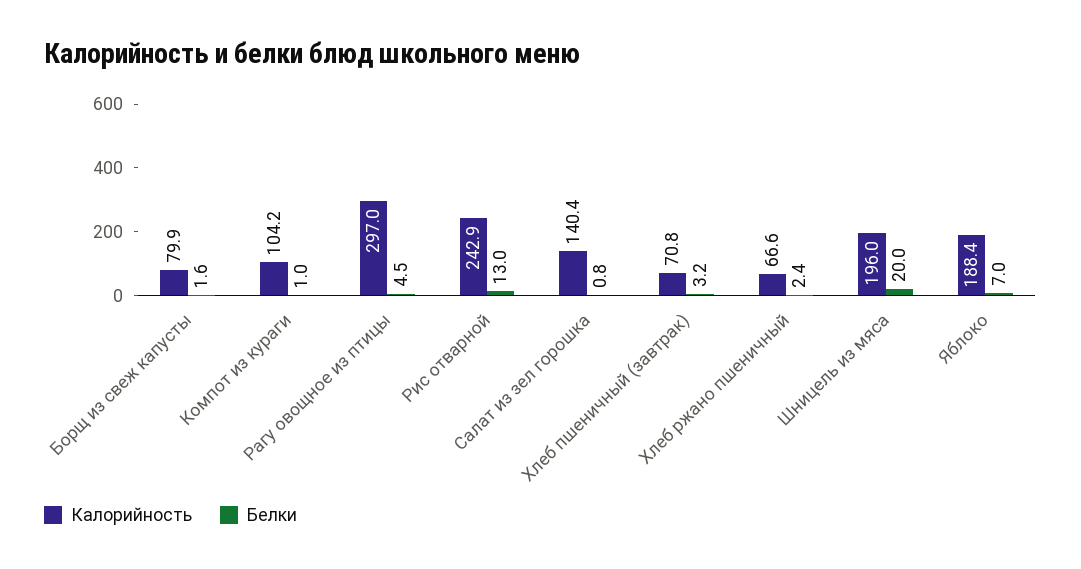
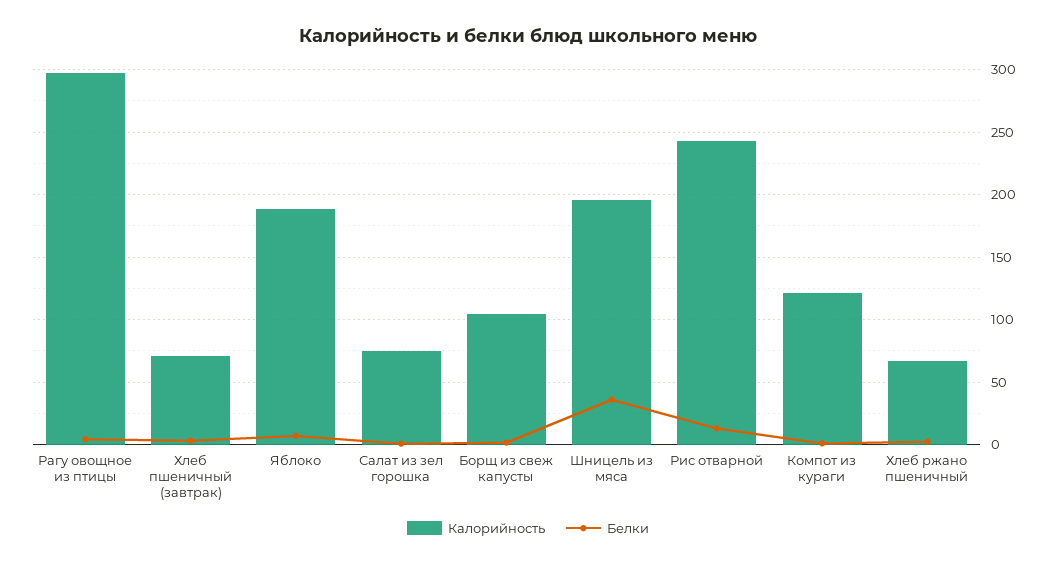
Калорийность, Борщ из свеж капусты: 79.9 -> 105
Калорийность, Компот из кураги: 104.2 -> 120
Калорийность, Салат из зел горошка: 140.4 -> 75
Белки, Шницель из мяса: 20 -> 35

